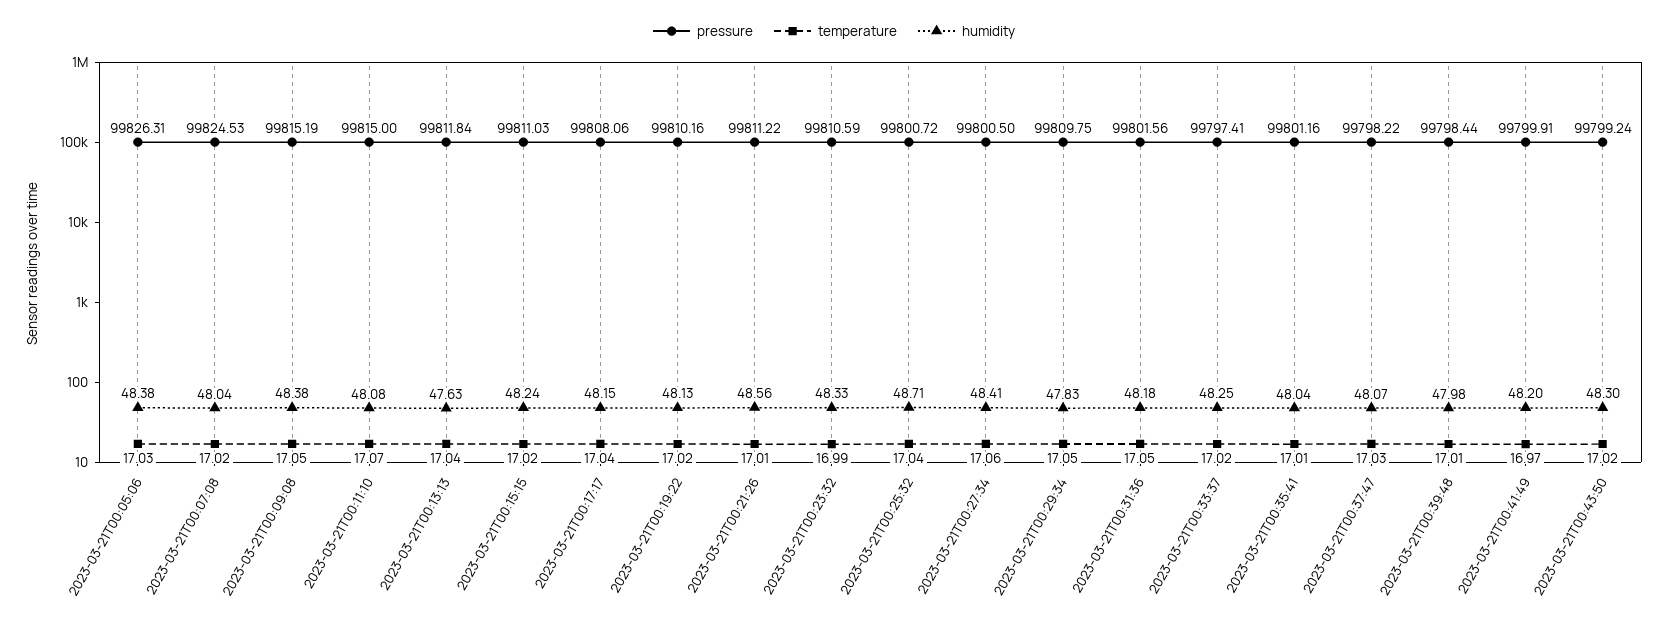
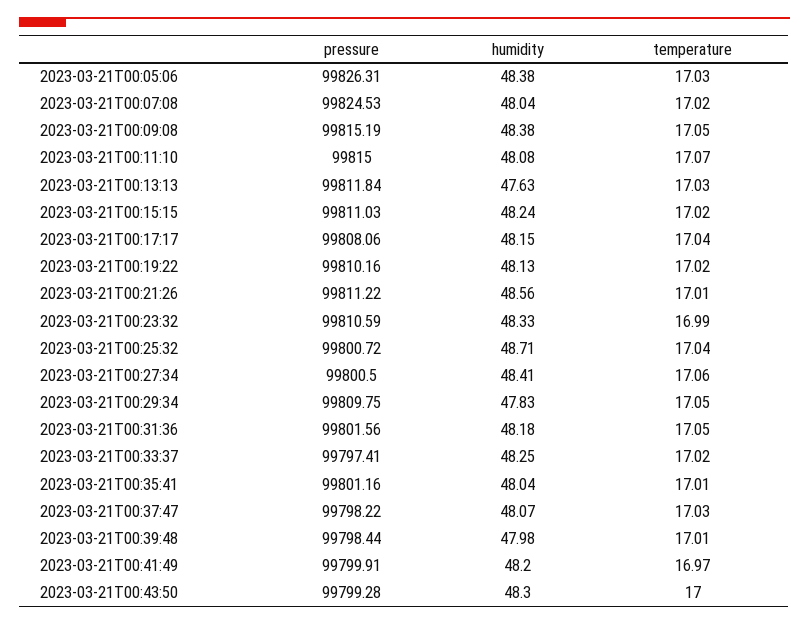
temperature, 2023-03-21T00:13:13: 17.04 -> 17.03
pressure, 2023-03-21T00:43:50: 99799.24 -> 99799.28
temperature, 2023-03-21T00:43:50: 17.02 -> 17

